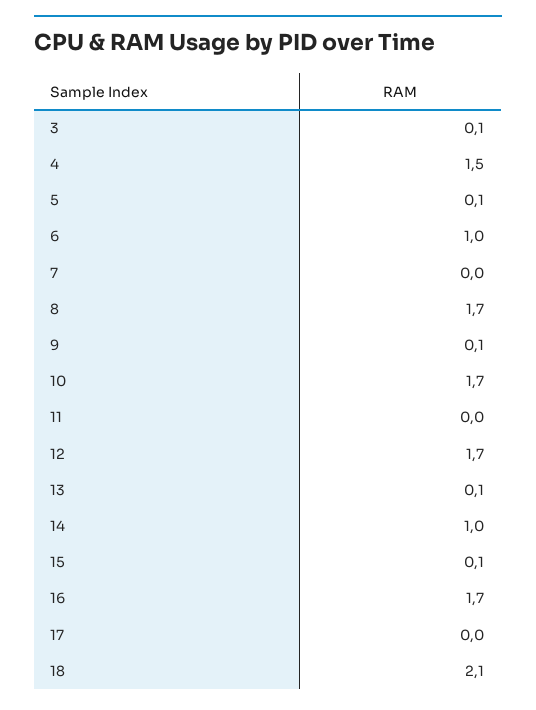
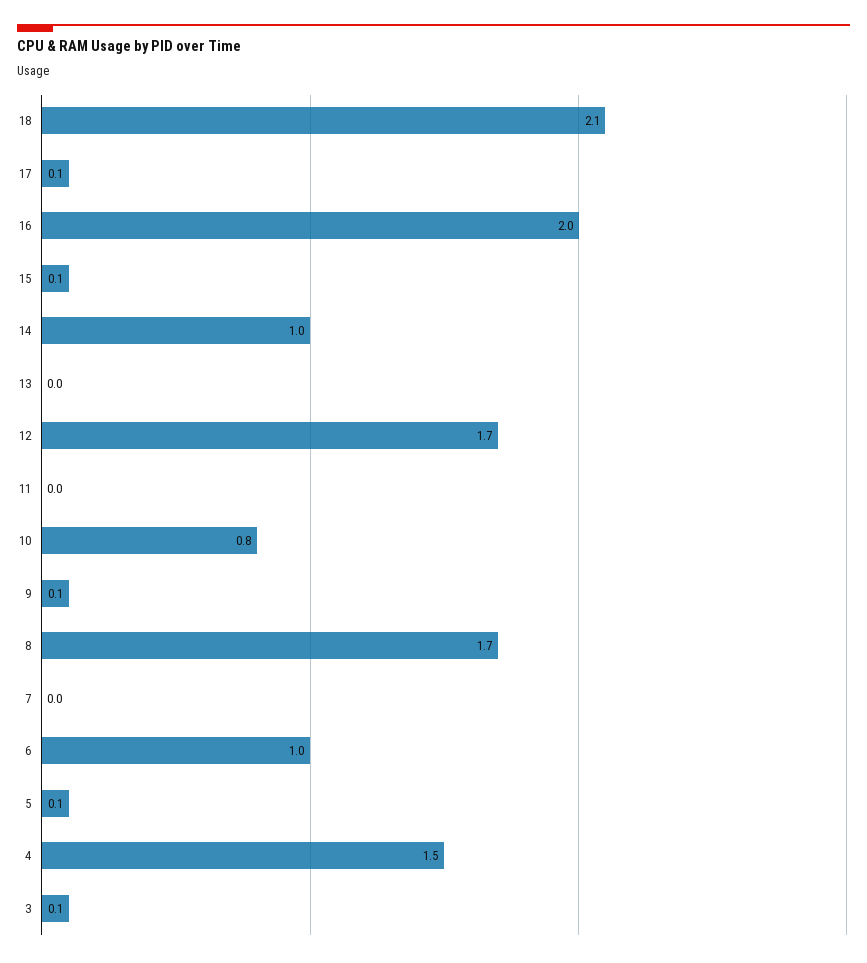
10: 1.7 -> 0.8
13: 0.1 -> 0
16: 1.7 -> 2
17: 0 -> 0.1

